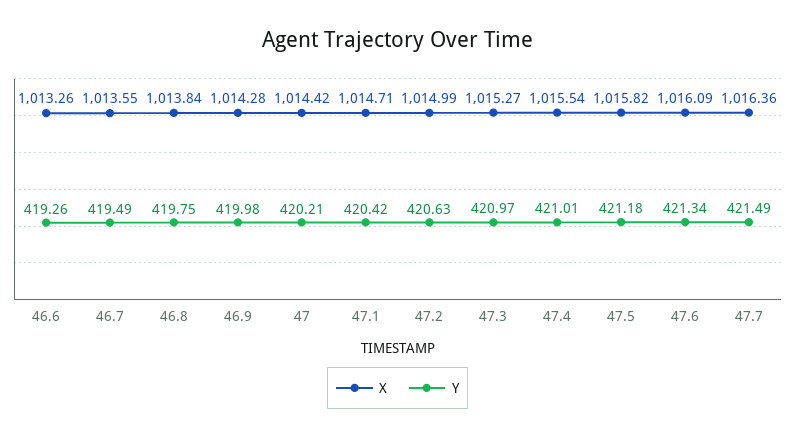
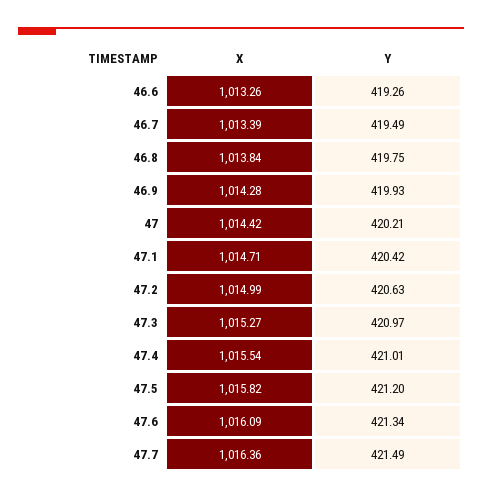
X, 46.7: 1013.55 -> 1013.39
Y, 46.9: 419.98 -> 419.93
Y, 47.5: 421.18 -> 421.2

